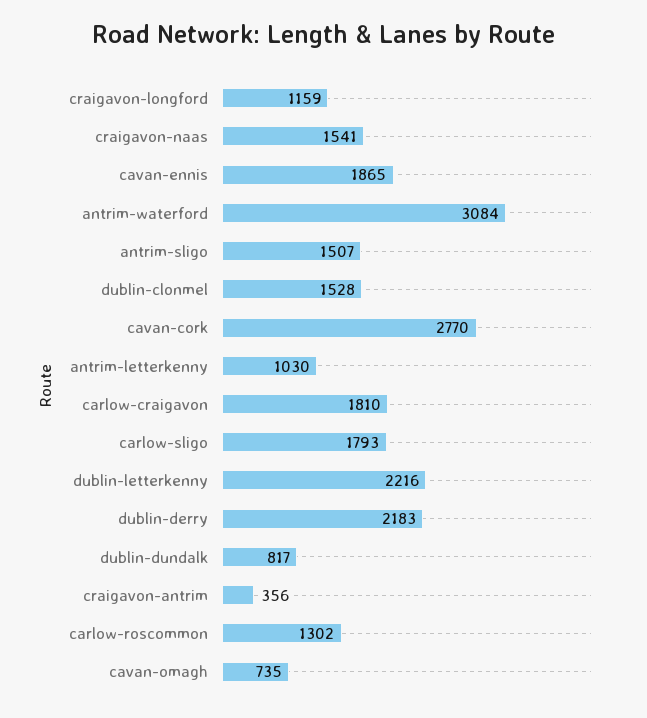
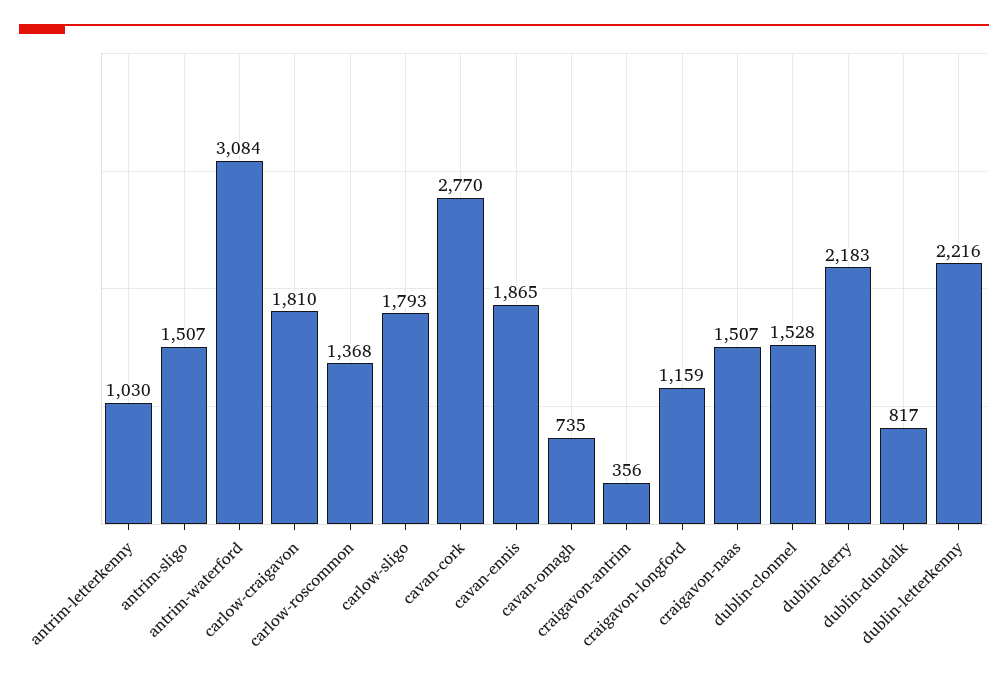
craigavon-naas: 1541 -> 1507
carlow-roscommon: 1302 -> 1368

